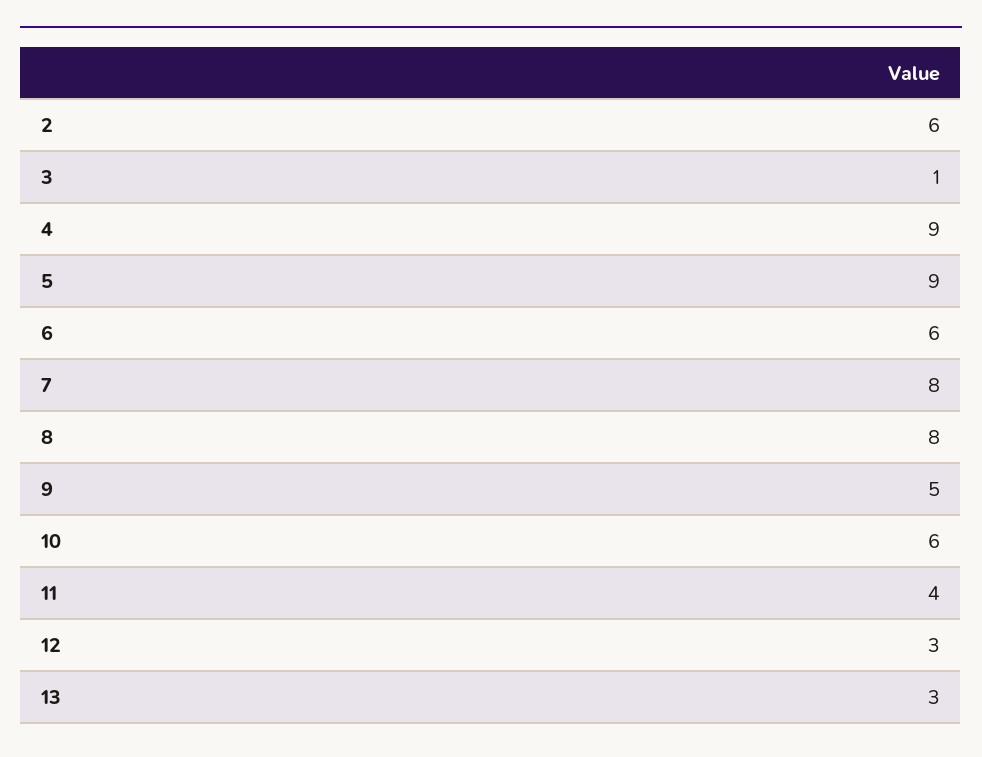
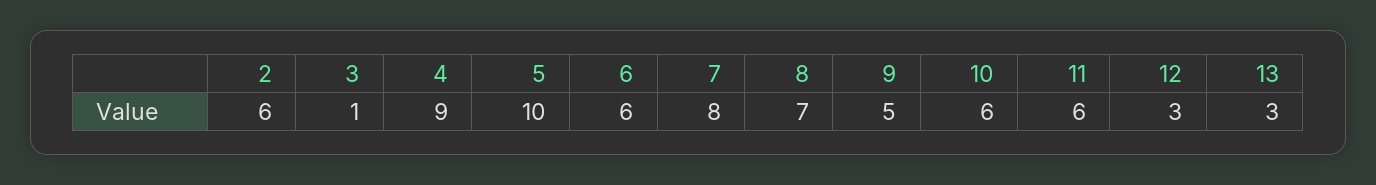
5: 9 -> 10
8: 8 -> 7
11: 4 -> 6

